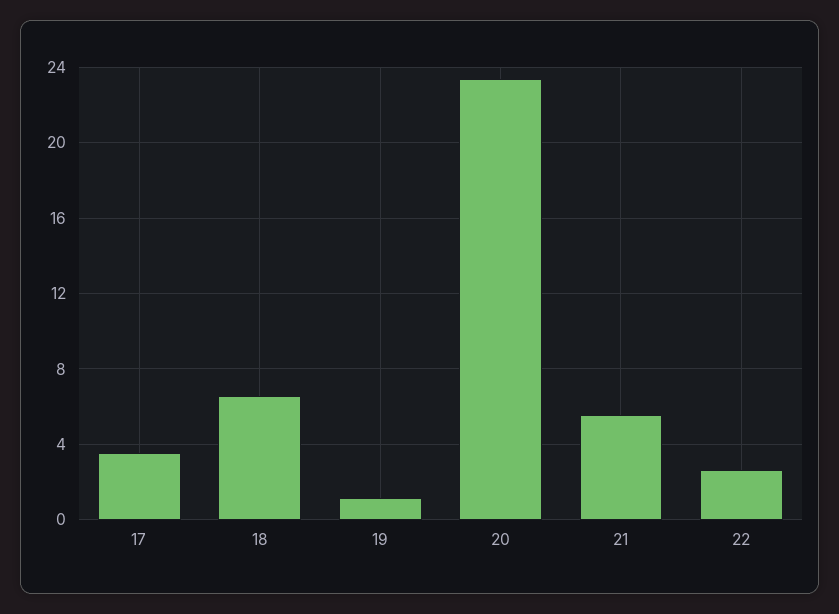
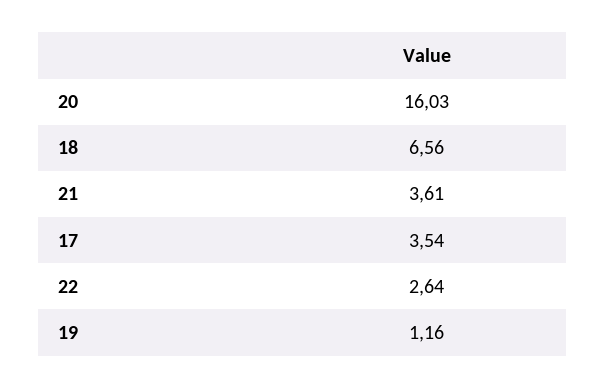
20: 23.5 -> 16.03
21: 5.5 -> 3.61

